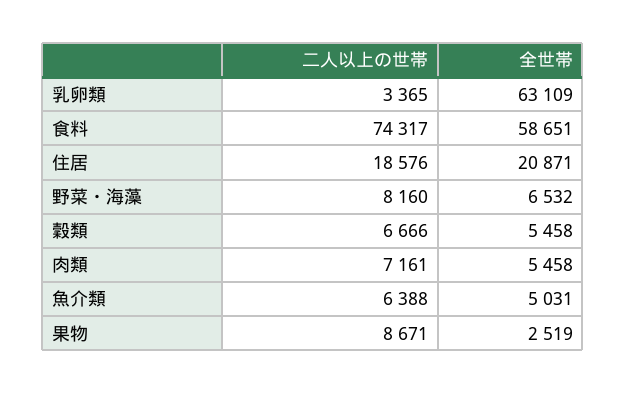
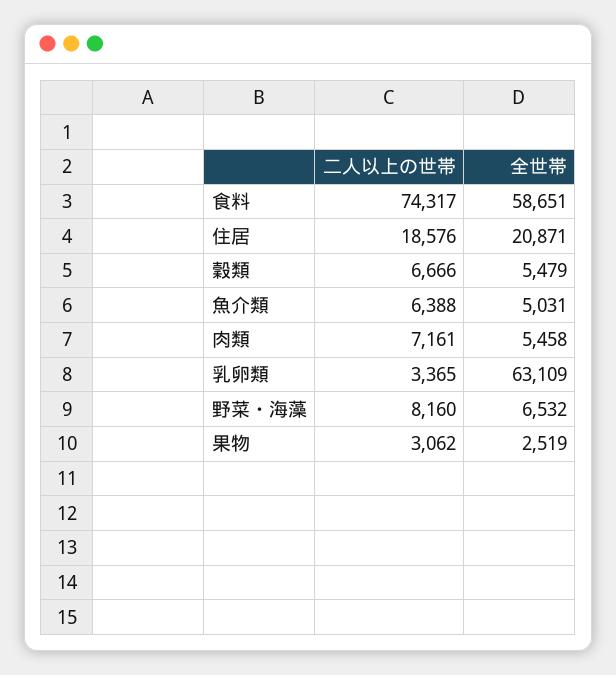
全世帯, 穀類: 5458 -> 5479
二人以上の世帯, 果物: 8671 -> 3062

